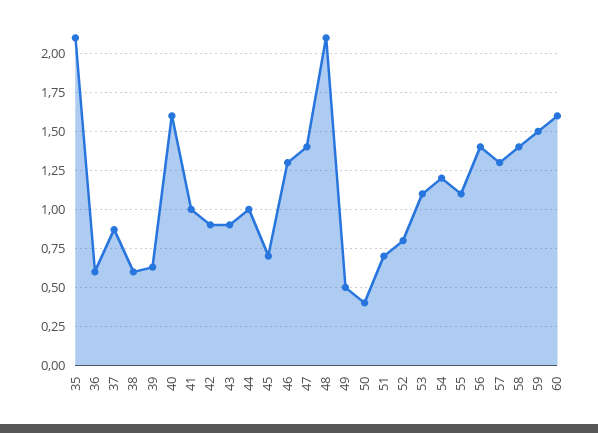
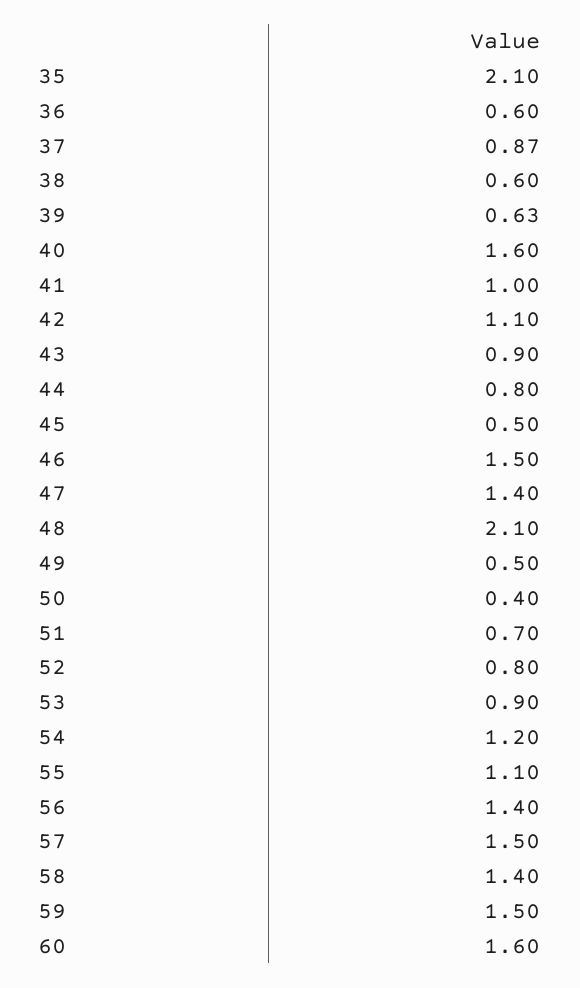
42: 0.9 -> 1.1
44: 1 -> 0.8
45: 0.7 -> 0.5
46: 1.3 -> 1.5
53: 1.1 -> 0.9
57: 1.3 -> 1.5

